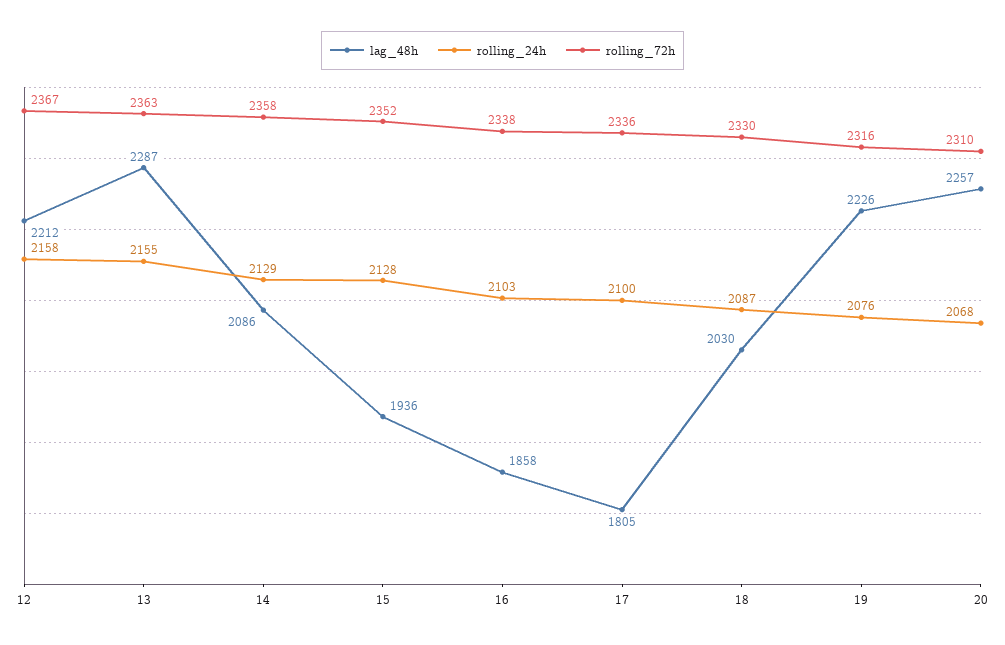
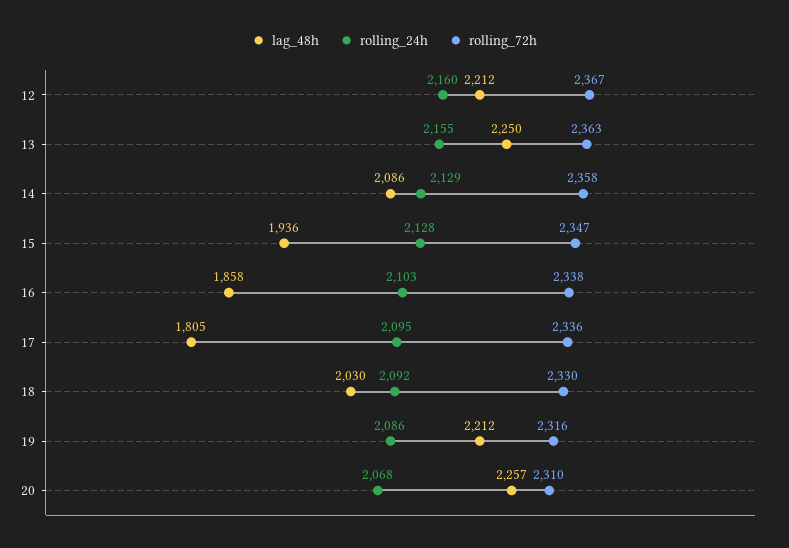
rolling_24h, 12: 2158 -> 2160
lag_48h, 13: 2287 -> 2250
rolling_72h, 15: 2352 -> 2347
rolling_24h, 17: 2100 -> 2095
rolling_24h, 18: 2087 -> 2092
lag_48h, 19: 2226 -> 2212
rolling_24h, 19: 2076 -> 2086

